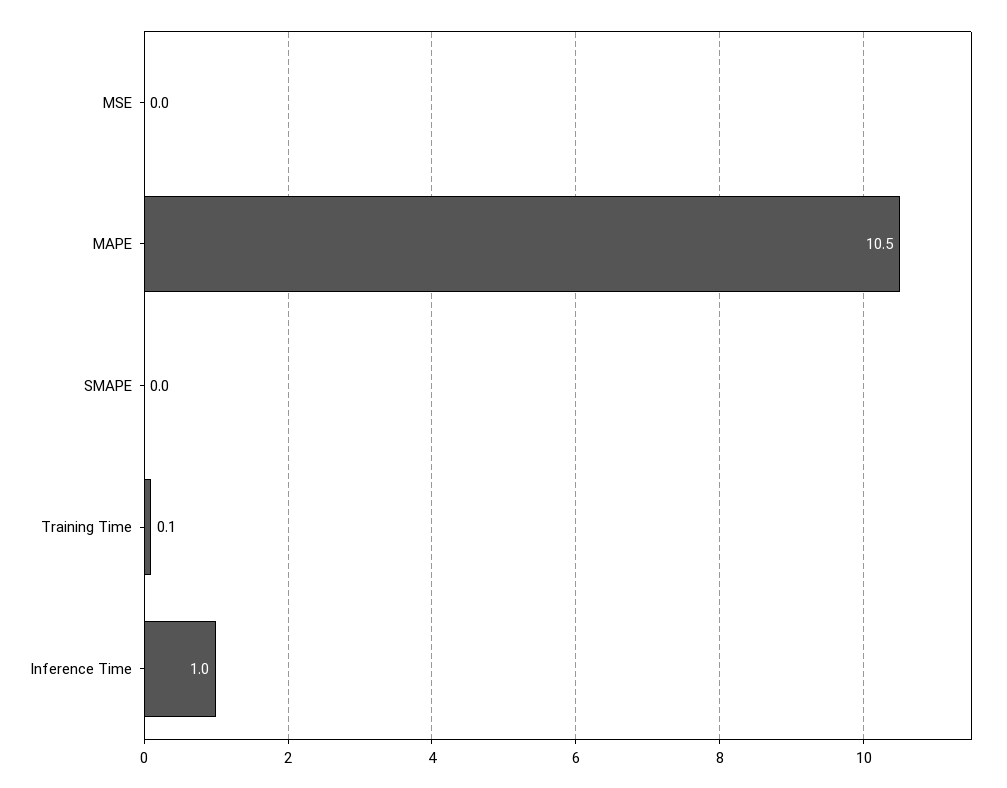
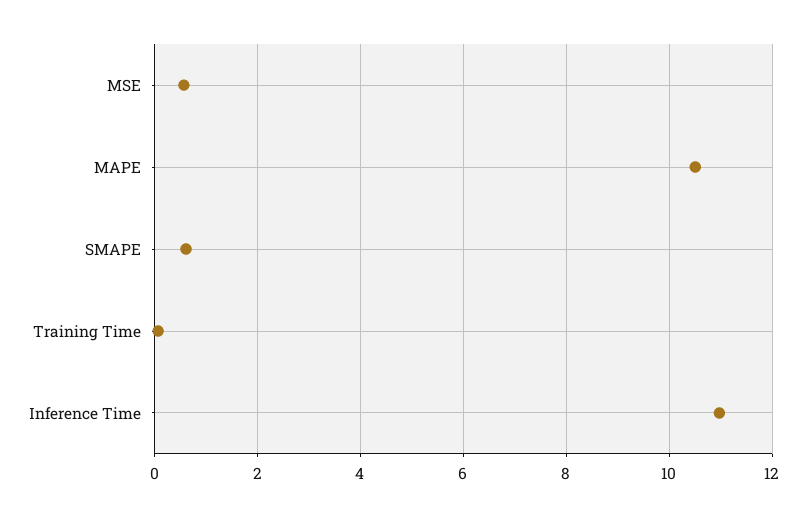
MSE: 0 -> 0.6
SMAPE: 0 -> 0.6
Inference Time: 1 -> 11

